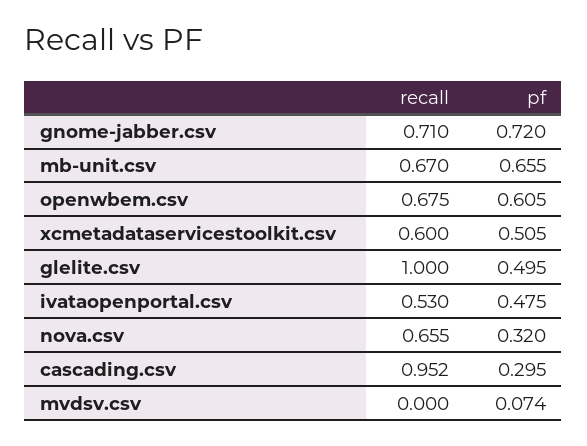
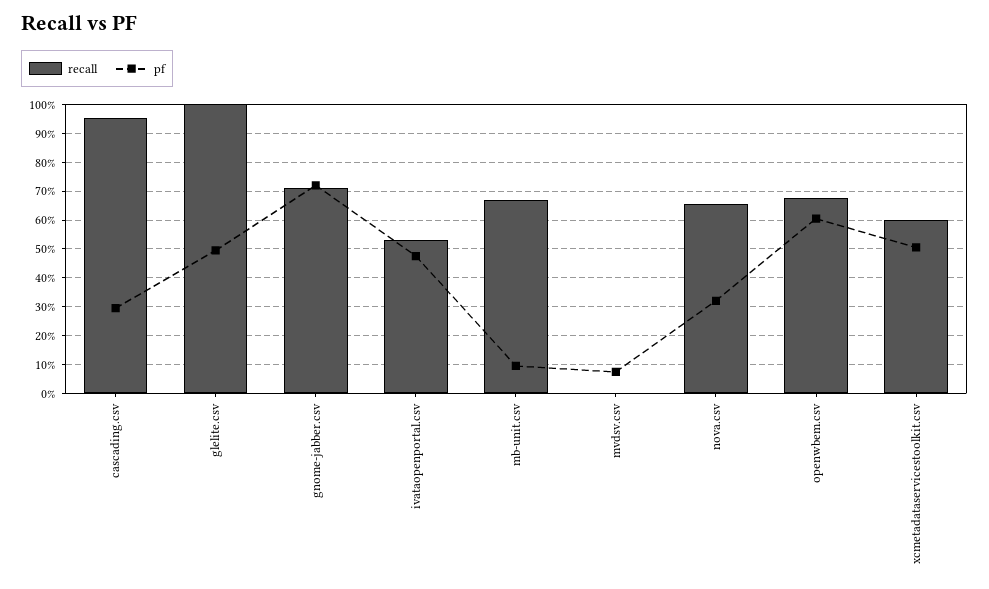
pf, mb-unit.csv: 0.655 -> 0.1

